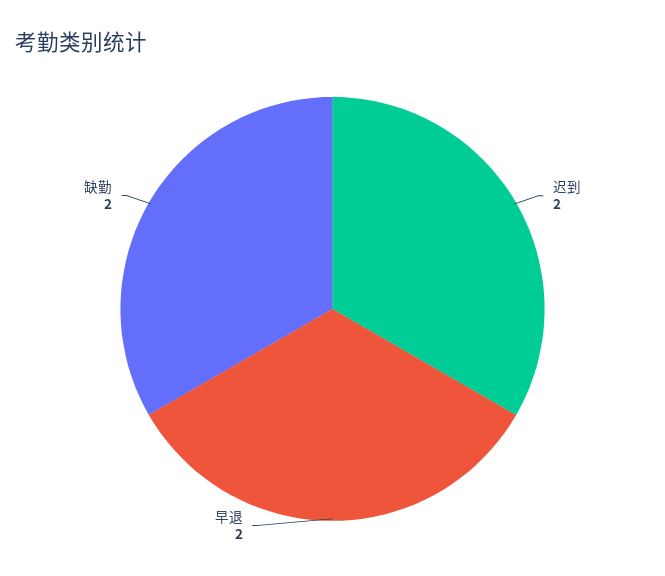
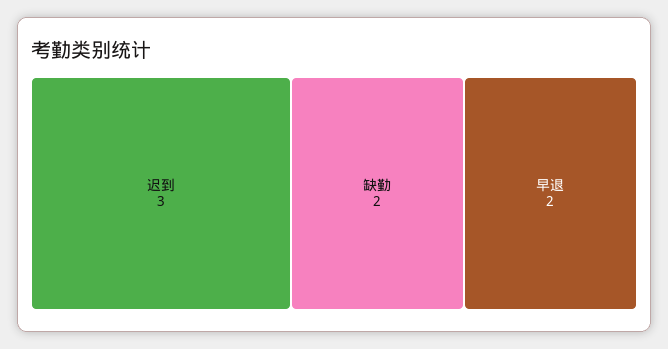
迟到: 2 -> 3

